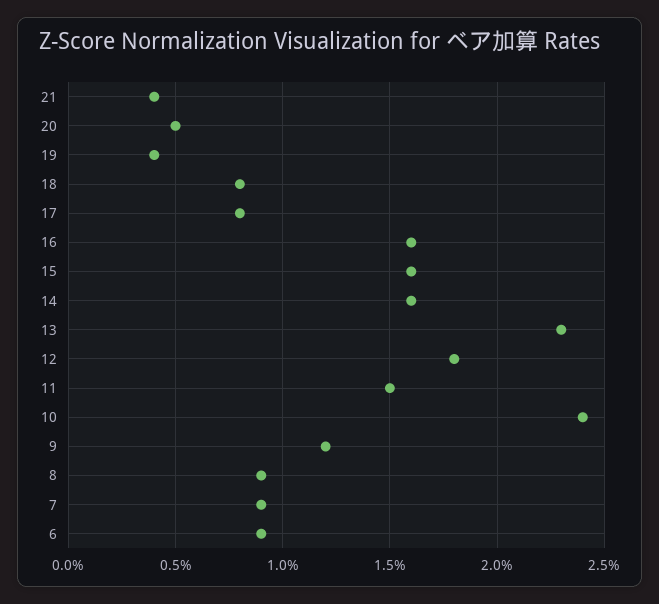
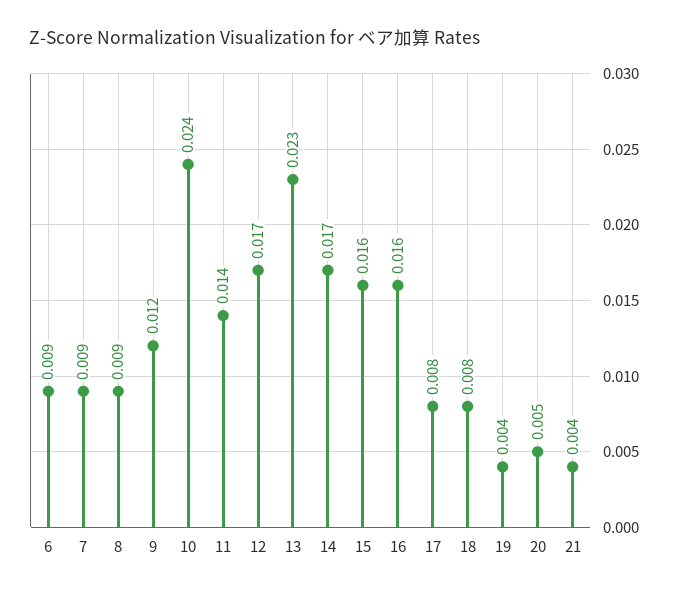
14: 0.016 -> 0.017
12: 0.018 -> 0.017
11: 0.015 -> 0.014

